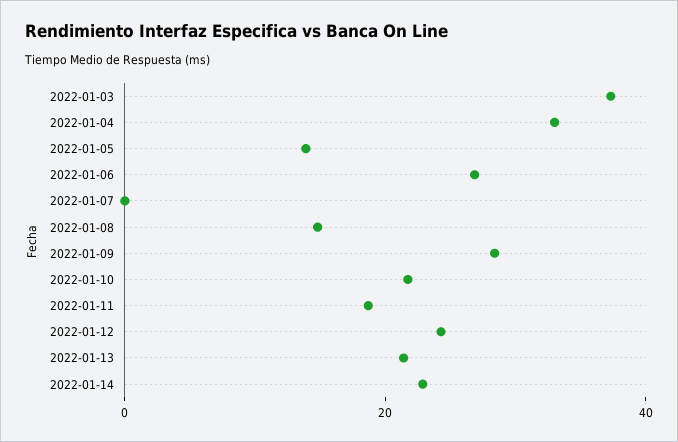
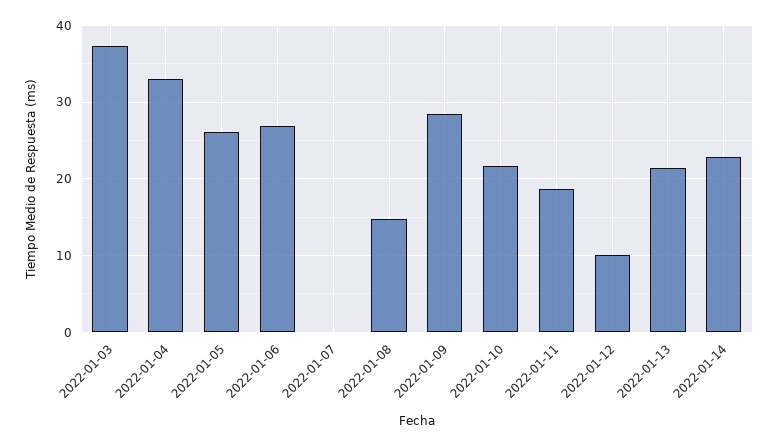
2022-01-05: 15 -> 26
2022-01-12: 25 -> 10

